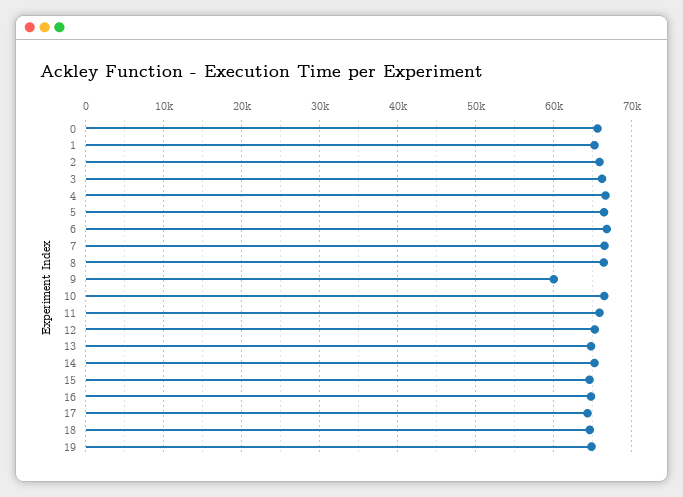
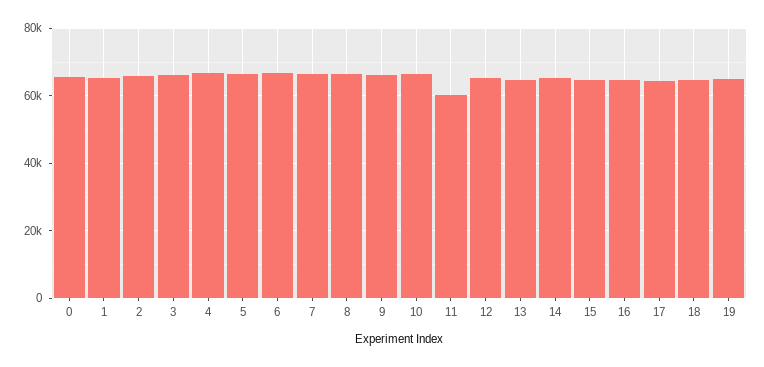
9: 60000 -> 66000
11: 66000 -> 60000

